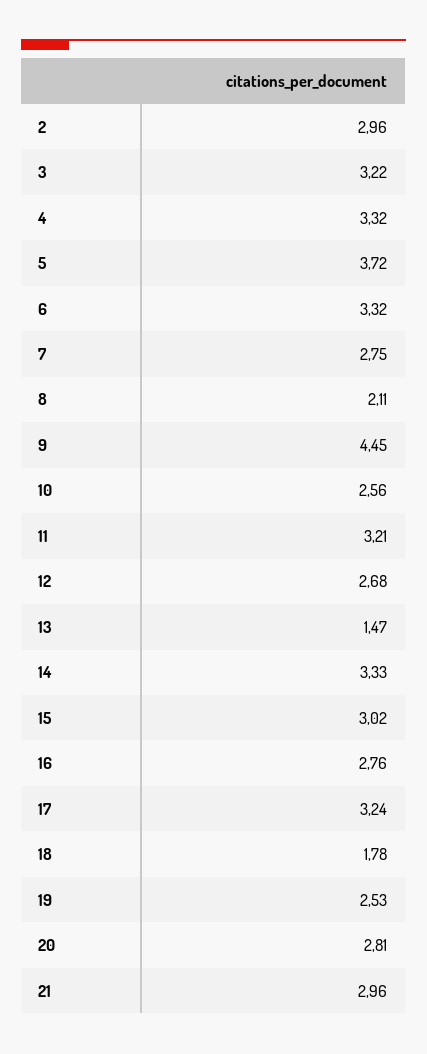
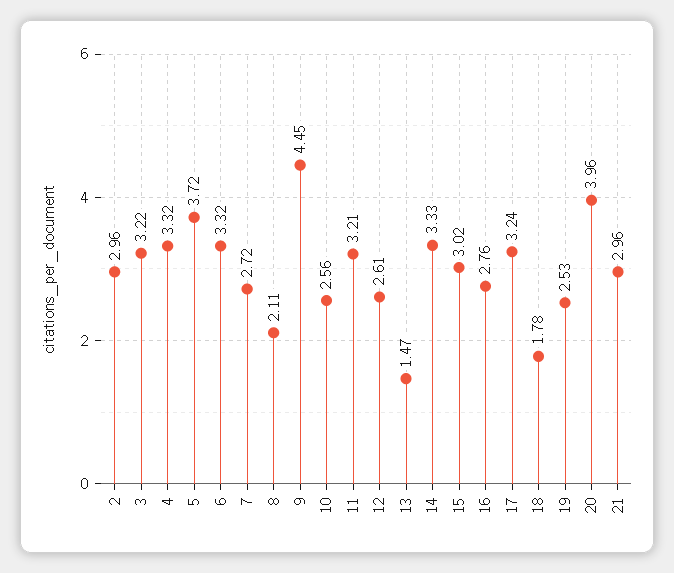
7: 2.75 -> 2.72
12: 2.68 -> 2.61
20: 2.81 -> 3.96

